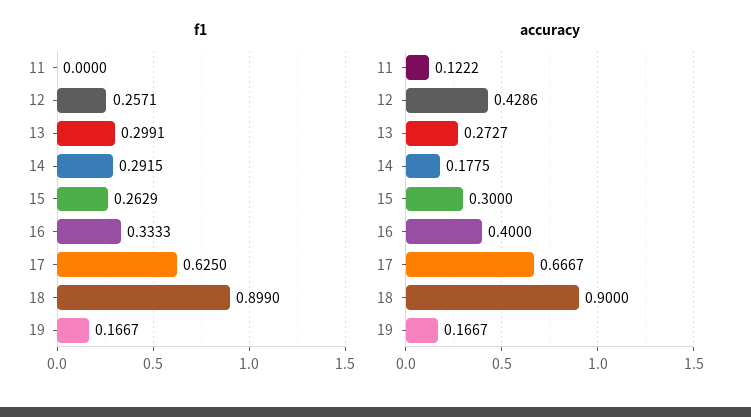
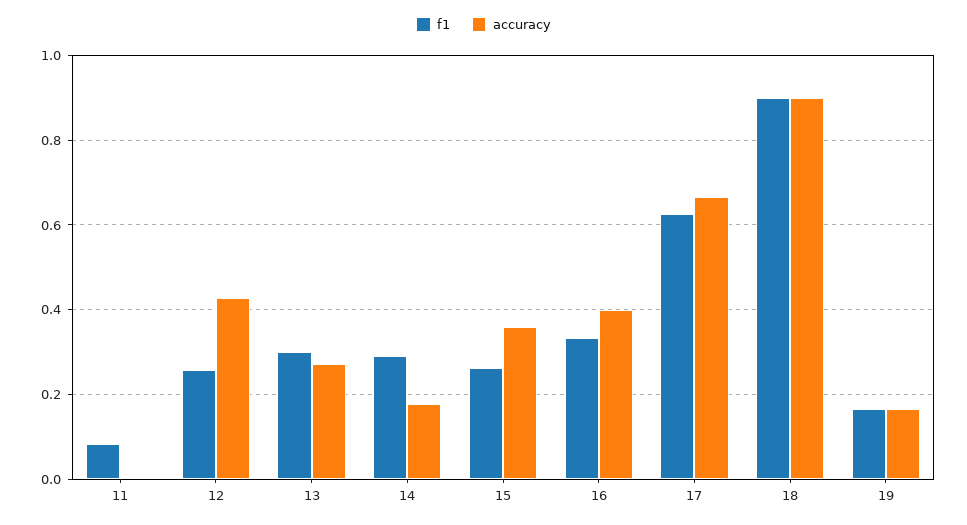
f1, 11: 0 -> 0.08
accuracy, 11: 0.1222 -> 0
accuracy, 15: 0.3 -> 0.36

